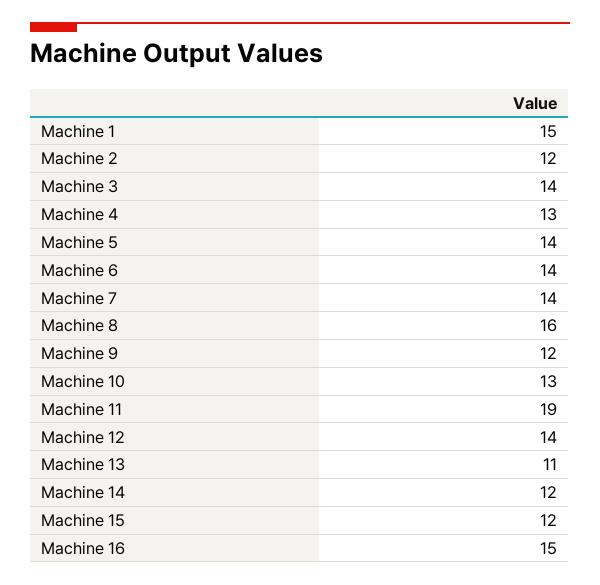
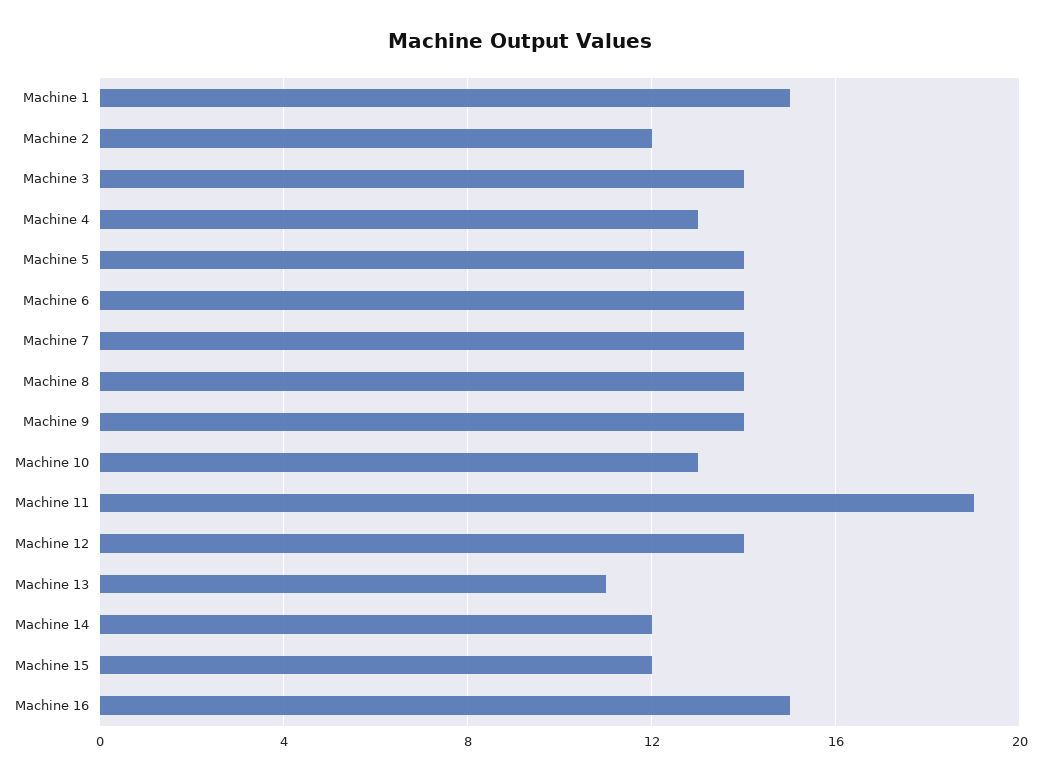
Machine 8: 16 -> 14
Machine 9: 12 -> 14

